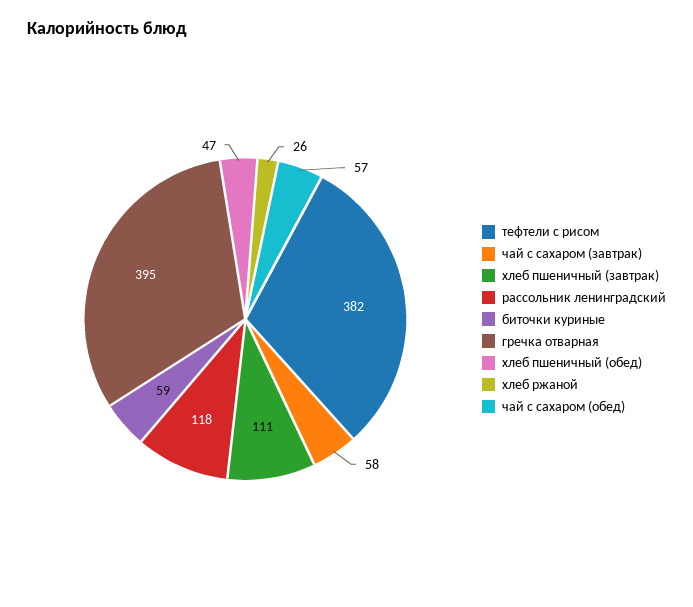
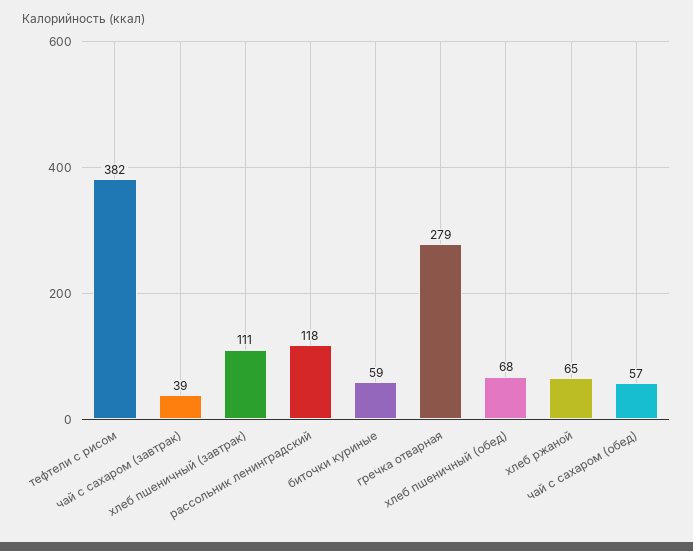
чай с сахаром (завтрак): 58 -> 39
гречка отварная: 395 -> 279
хлеб пшеничный (обед): 47 -> 68
хлеб ржаной: 26 -> 65

